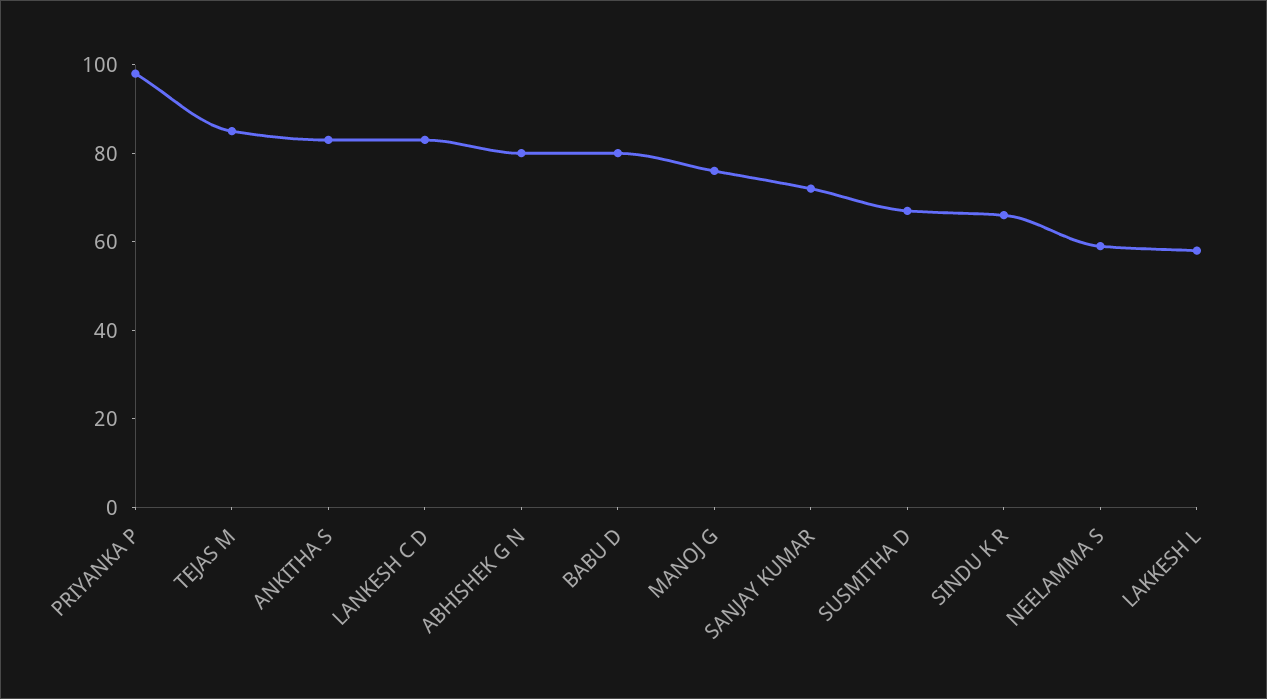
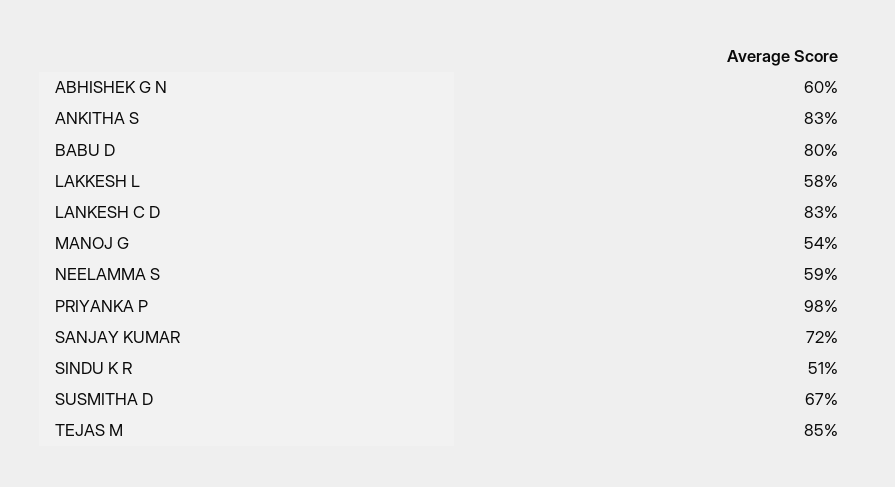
ABHISHEK G N: 80 -> 60
MANOJ G: 75 -> 54
SINDU K R: 65 -> 51

